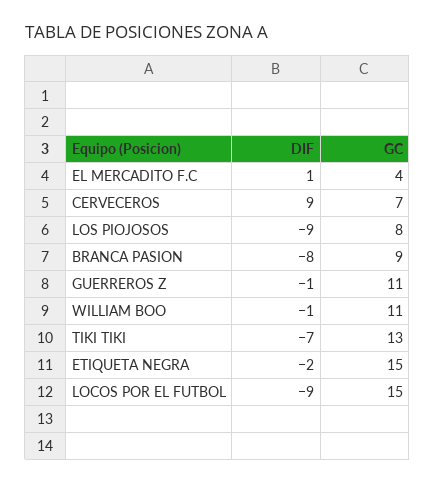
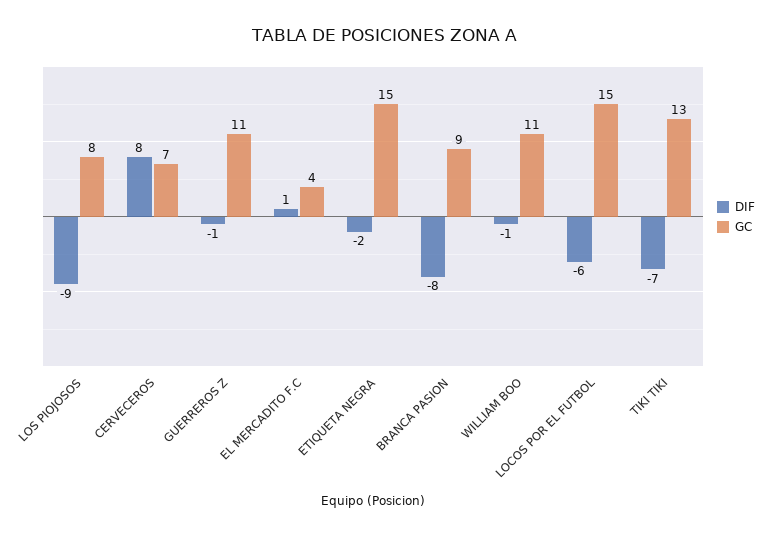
DIF, CERVECEROS: 9 -> 8
DIF, LOCOS POR EL FUTBOL: -9 -> -6

